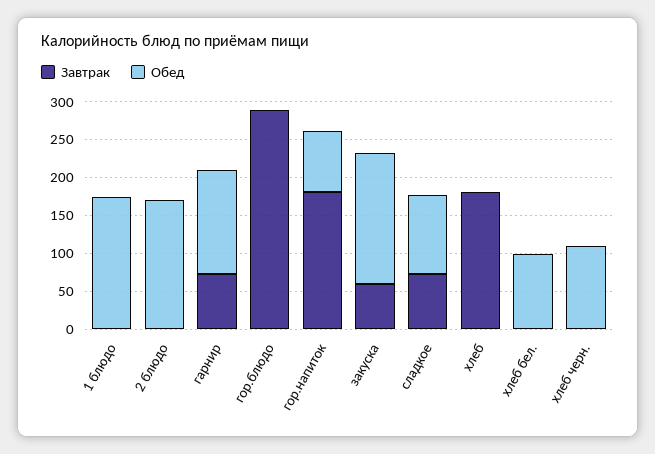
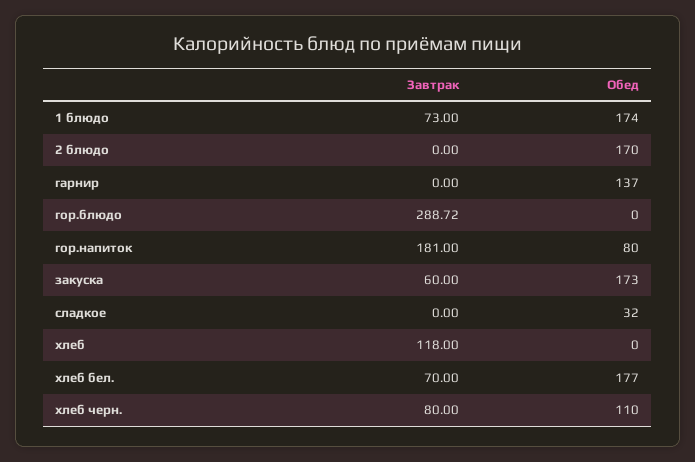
Завтрак, 1 блюдо: 0 -> 73
Завтрак, гарнир: 75 -> 0
Завтрак, сладкое: 75 -> 0
Обед, сладкое: 100 -> 32
Завтрак, хлеб: 175 -> 118
Завтрак, хлеб бел.: 0 -> 70
Обед, хлеб бел.: 100 -> 177
Завтрак, хлеб черн.: 0 -> 80

